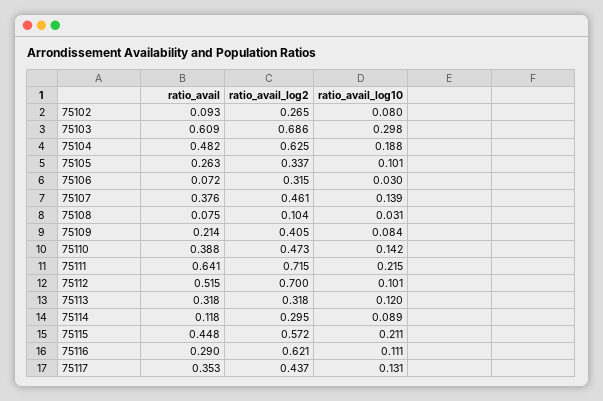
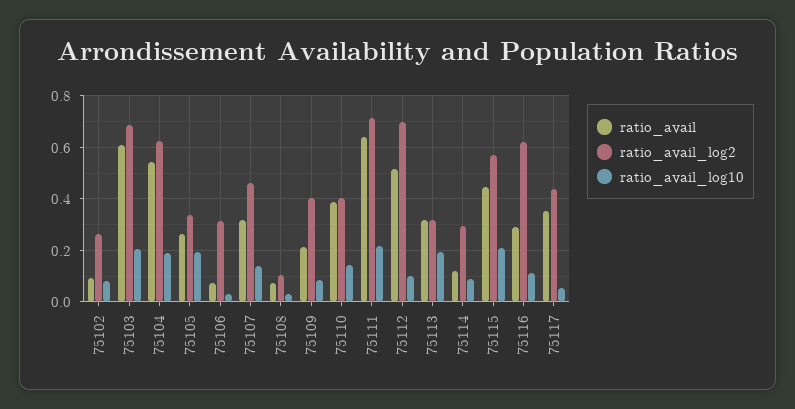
ratio_avail_log10, 75103: 0.298 -> 0.2
ratio_avail, 75104: 0.482 -> 0.55
ratio_avail_log10, 75105: 0.101 -> 0.2
ratio_avail, 75107: 0.376 -> 0.325
ratio_avail_log2, 75110: 0.473 -> 0.4
ratio_avail_log10, 75113: 0.12 -> 0.2
ratio_avail_log10, 75117: 0.131 -> 0.05

